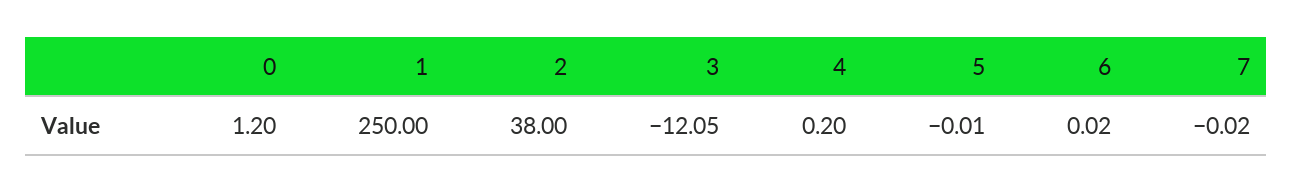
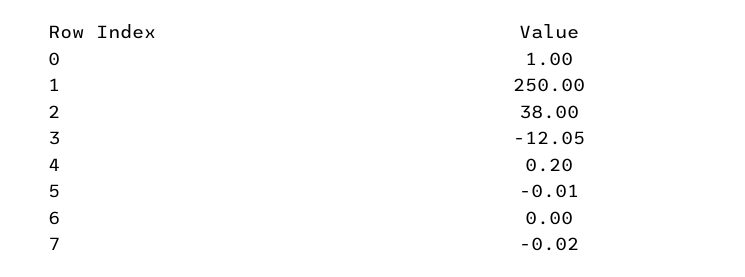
0: 1.2 -> 1
6: 0.02 -> 0

